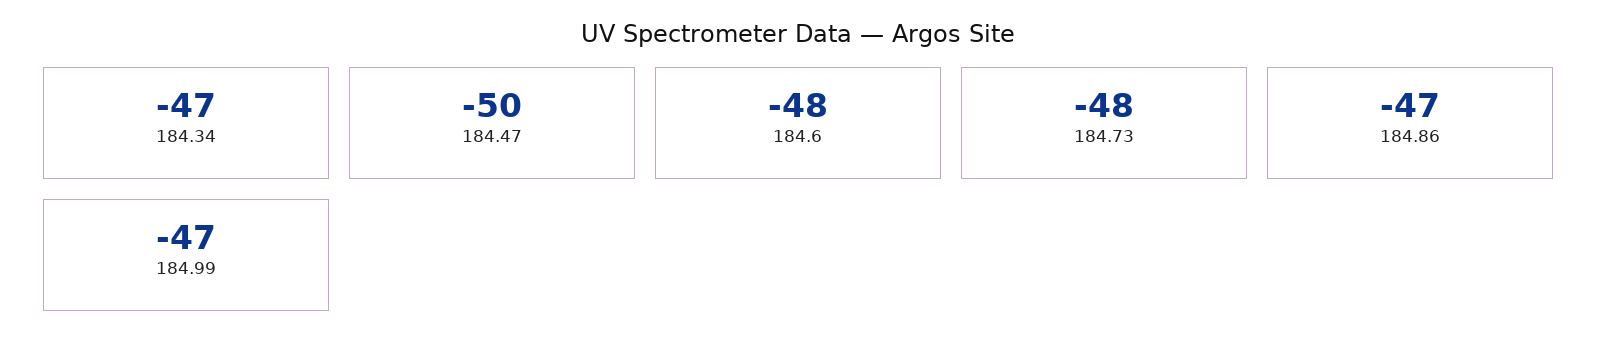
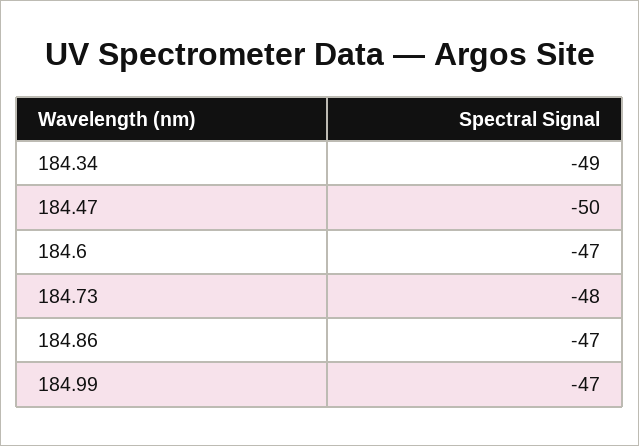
184.34: -47 -> -49
184.6: -48 -> -47

